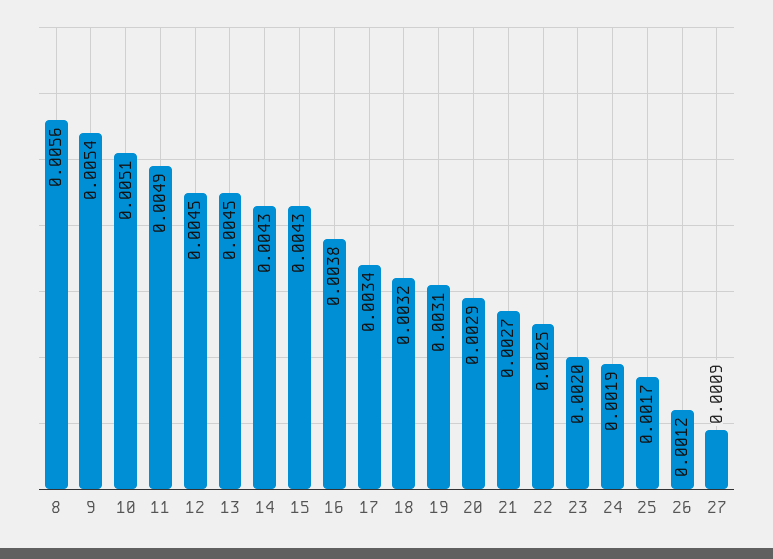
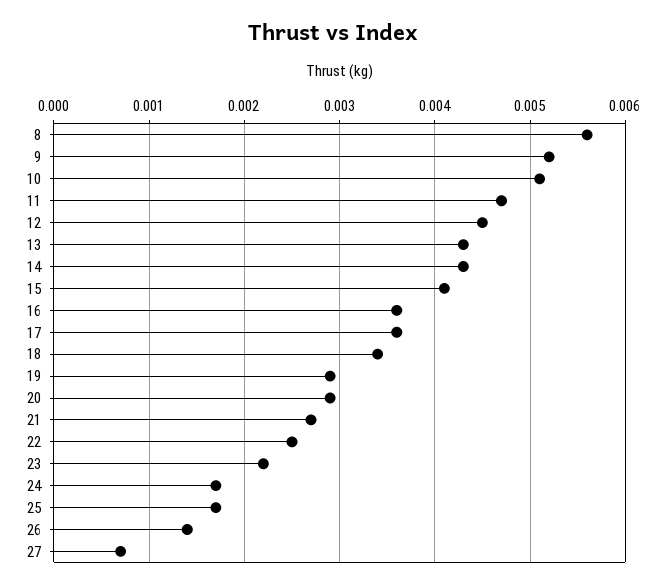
9: 0.0054 -> 0.0052
11: 0.0049 -> 0.0047
13: 0.0045 -> 0.0043
15: 0.0043 -> 0.0041
16: 0.0038 -> 0.0036
17: 0.0034 -> 0.0036
18: 0.0032 -> 0.0034
19: 0.0031 -> 0.0029
23: 0.002 -> 0.0022
24: 0.0019 -> 0.0017
26: 0.0012 -> 0.0014
27: 0.0009 -> 0.0007

